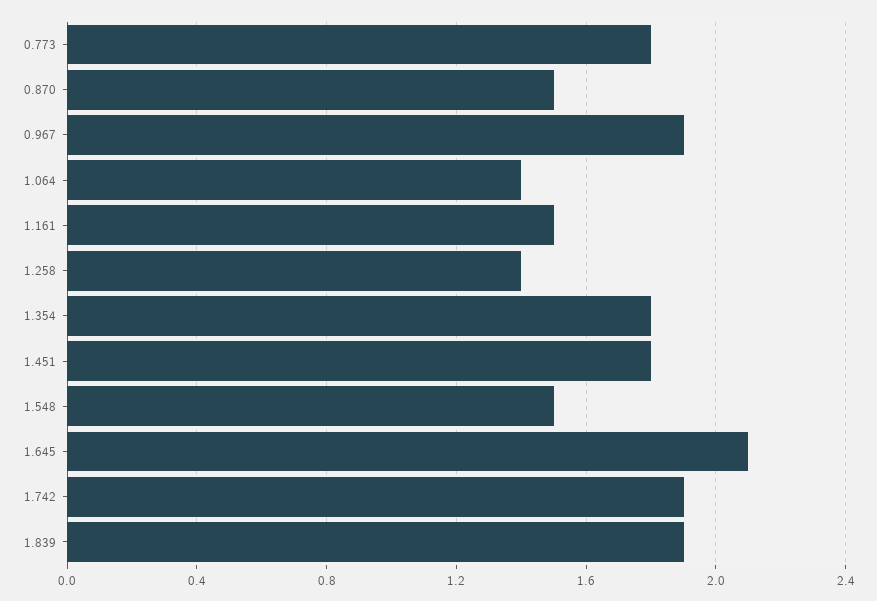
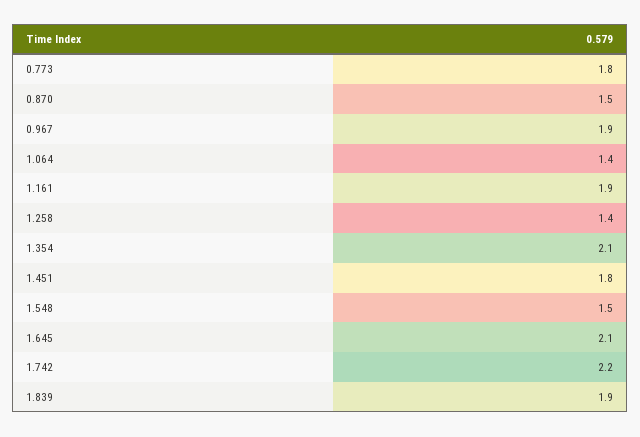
1.161: 1.5 -> 1.9
1.354: 1.8 -> 2.1
1.742: 1.9 -> 2.2

